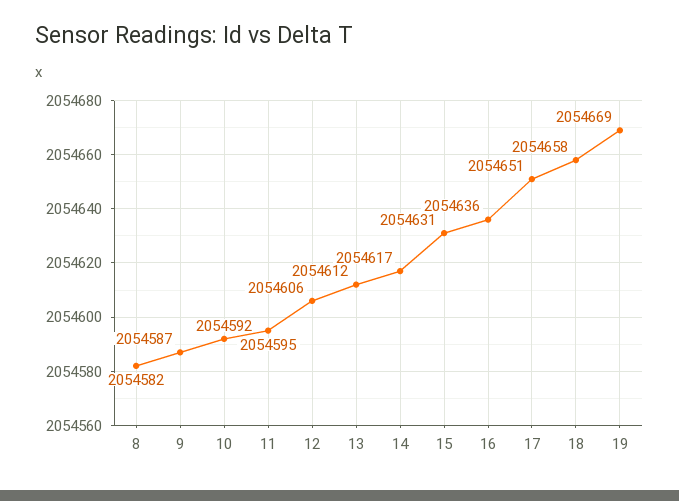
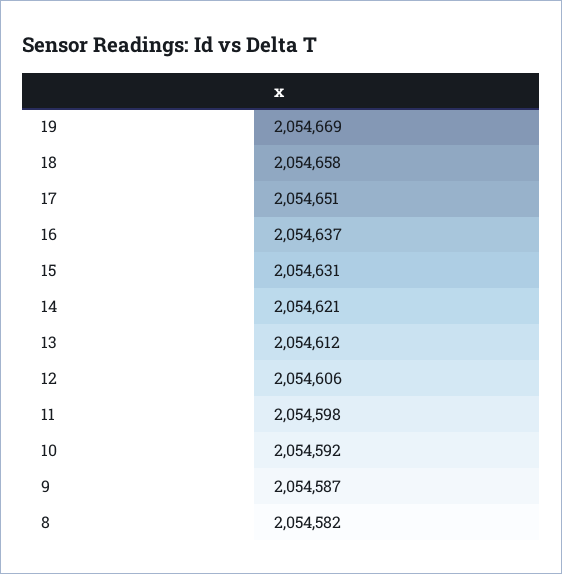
11: 2054595 -> 2054598
14: 2054617 -> 2054621
16: 2054636 -> 2054637

